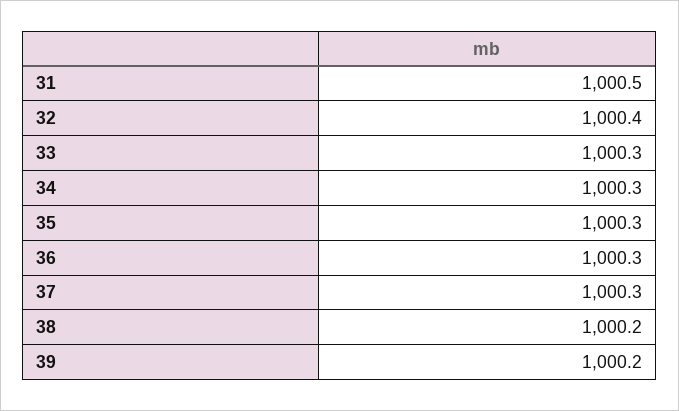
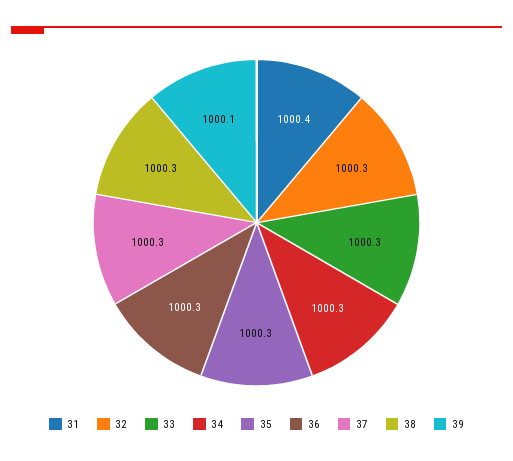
31: 1000.5 -> 1000.4
32: 1000.4 -> 1000.3
38: 1000.2 -> 1000.3
39: 1000.2 -> 1000.1

